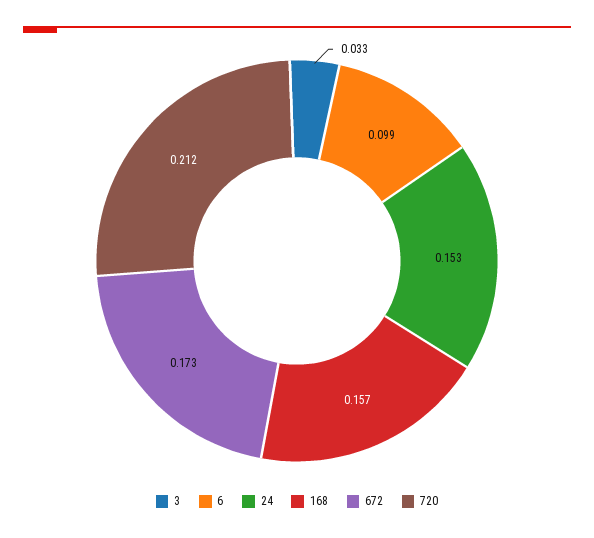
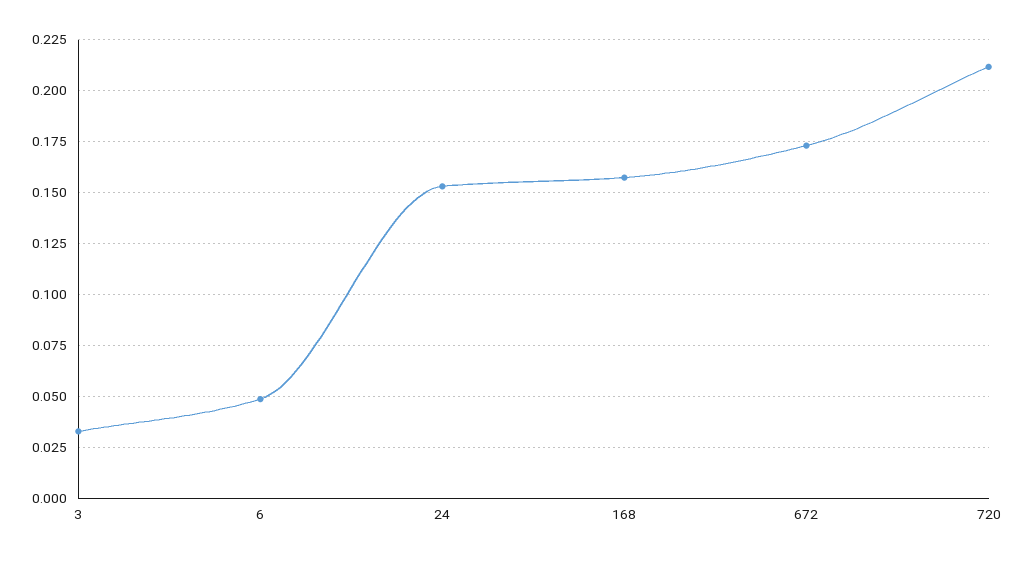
6: 0.099 -> 0.05

